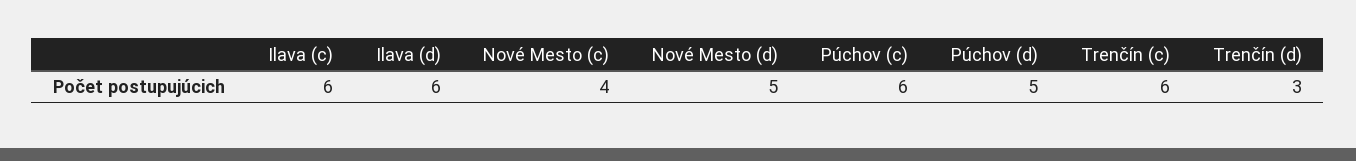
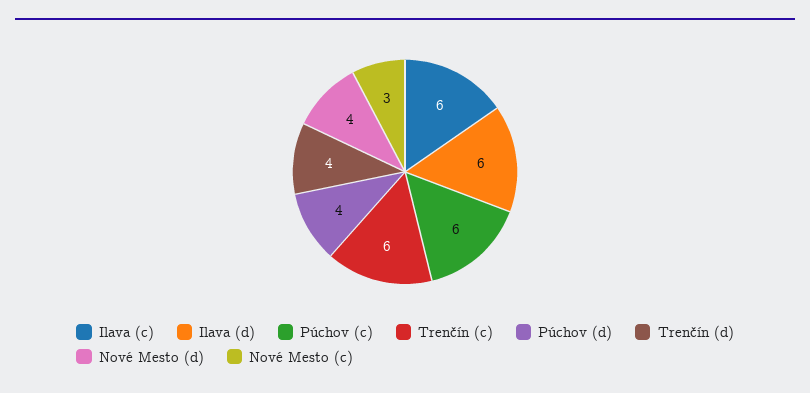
Nové Mesto (c): 4 -> 3
Nové Mesto (d): 5 -> 4
Púchov (d): 5 -> 4
Trenčín (d): 3 -> 4

